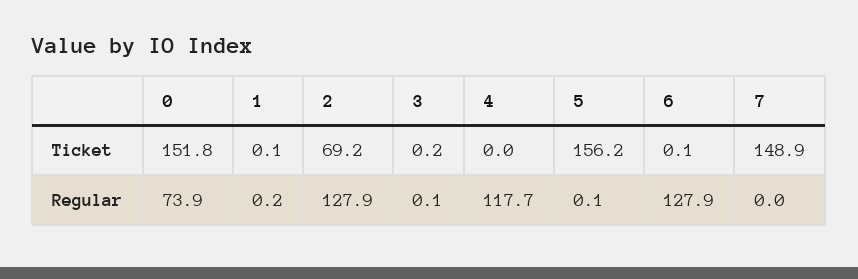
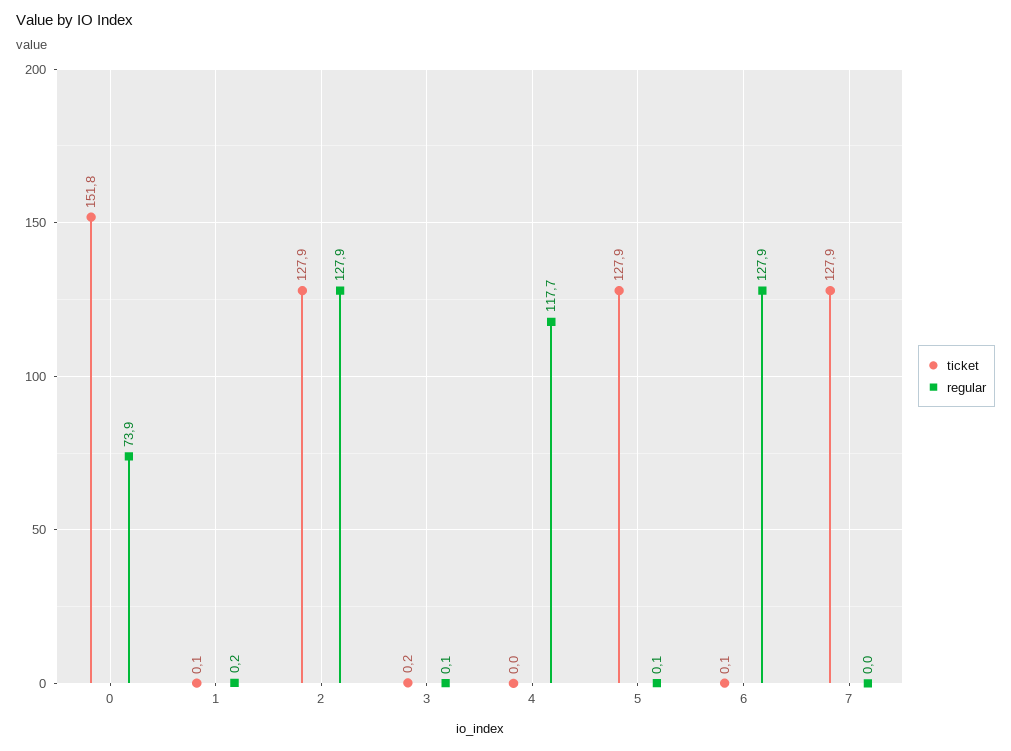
Ticket, 2: 69.2 -> 127.9
Ticket, 5: 156.2 -> 127.9
Ticket, 7: 148.9 -> 127.9

